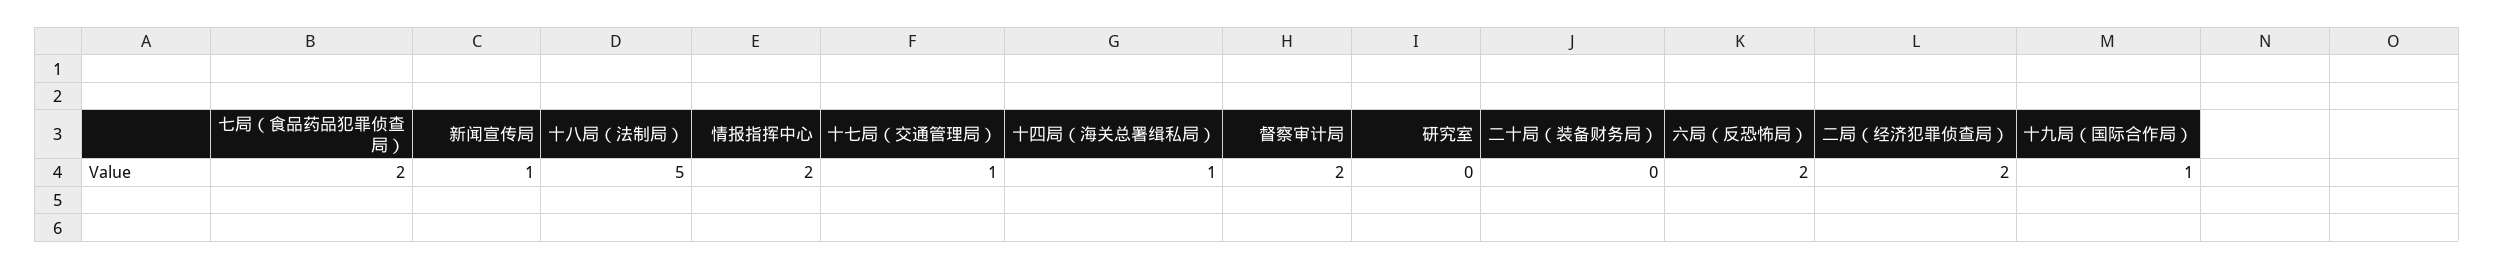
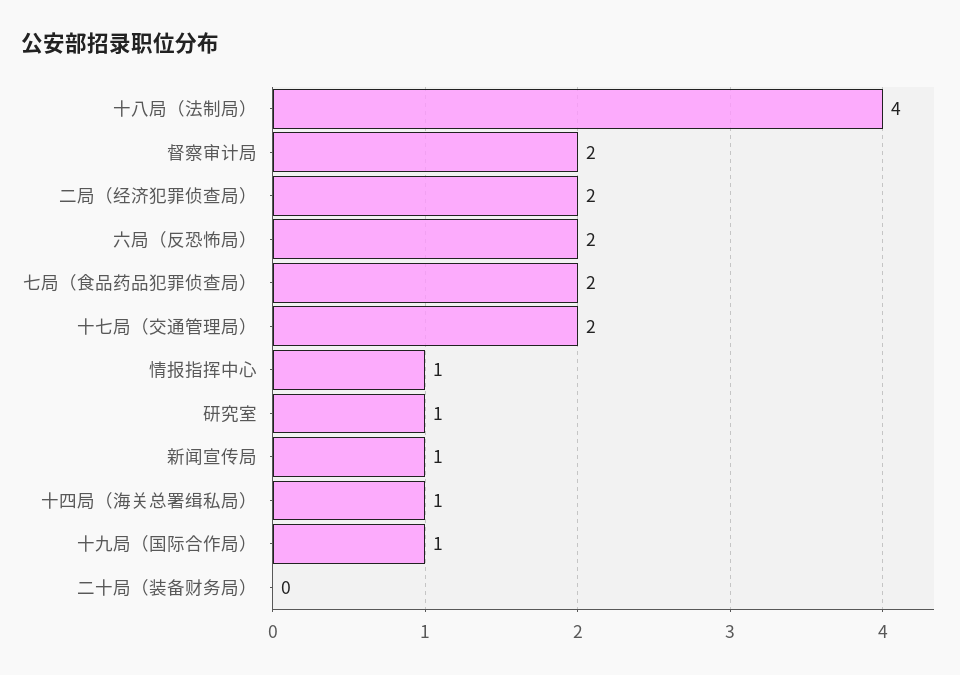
十八局（法制局）: 5 -> 4
情报指挥中心: 2 -> 1
十七局（交通管理局）: 1 -> 2
研究室: 0 -> 1

